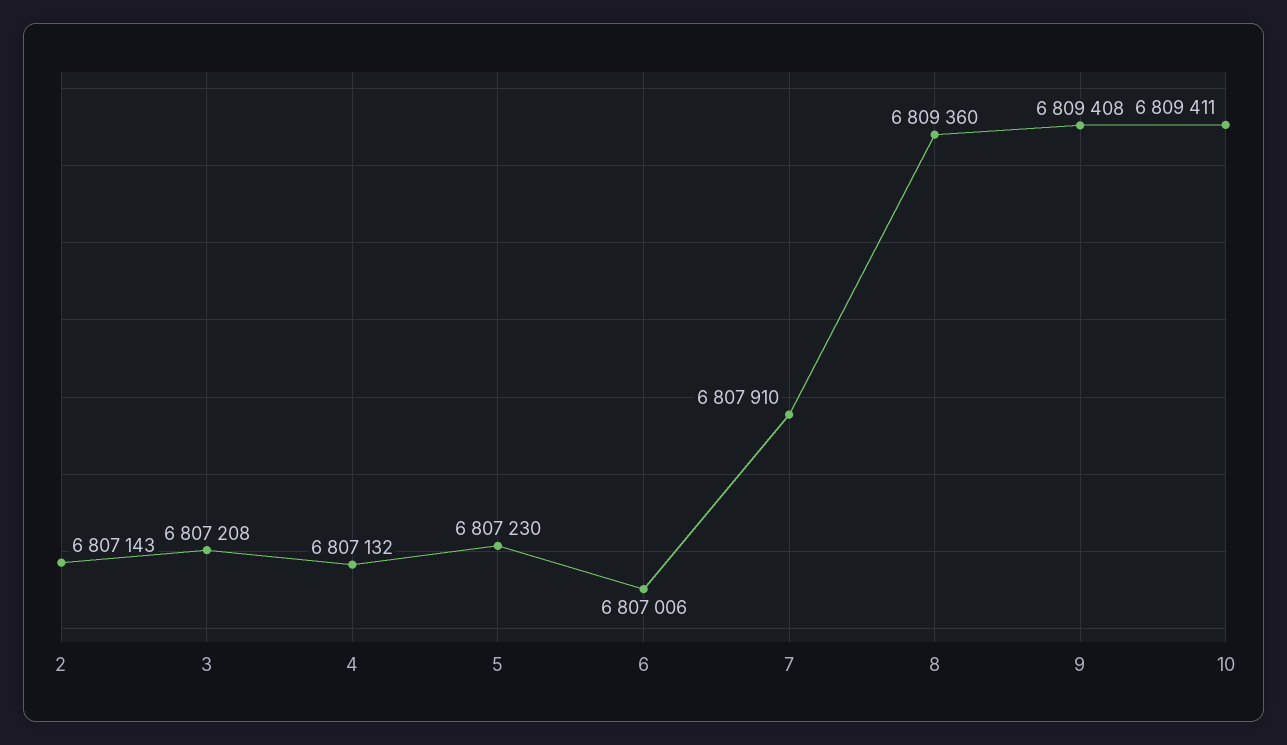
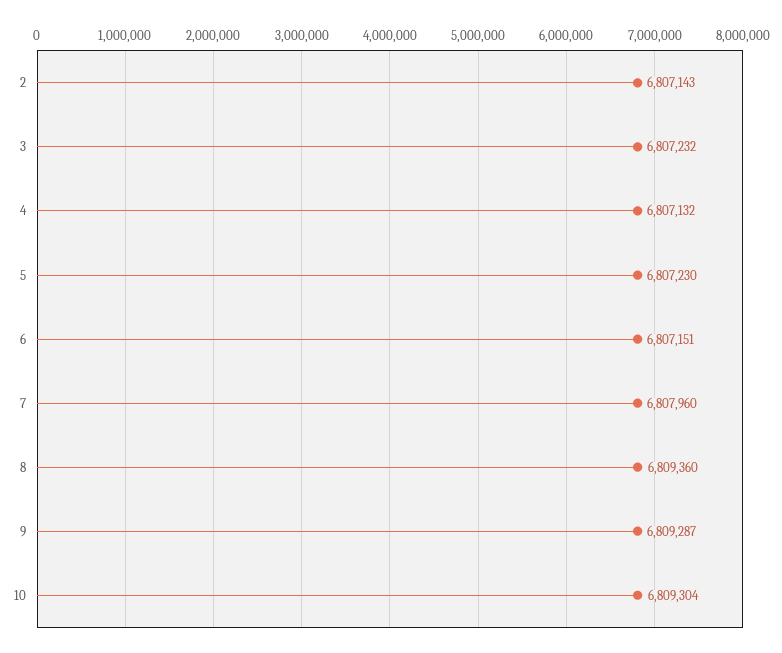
3: 6807208 -> 6807232
6: 6807006 -> 6807151
7: 6807910 -> 6807960
9: 6809408 -> 6809287
10: 6809411 -> 6809304

